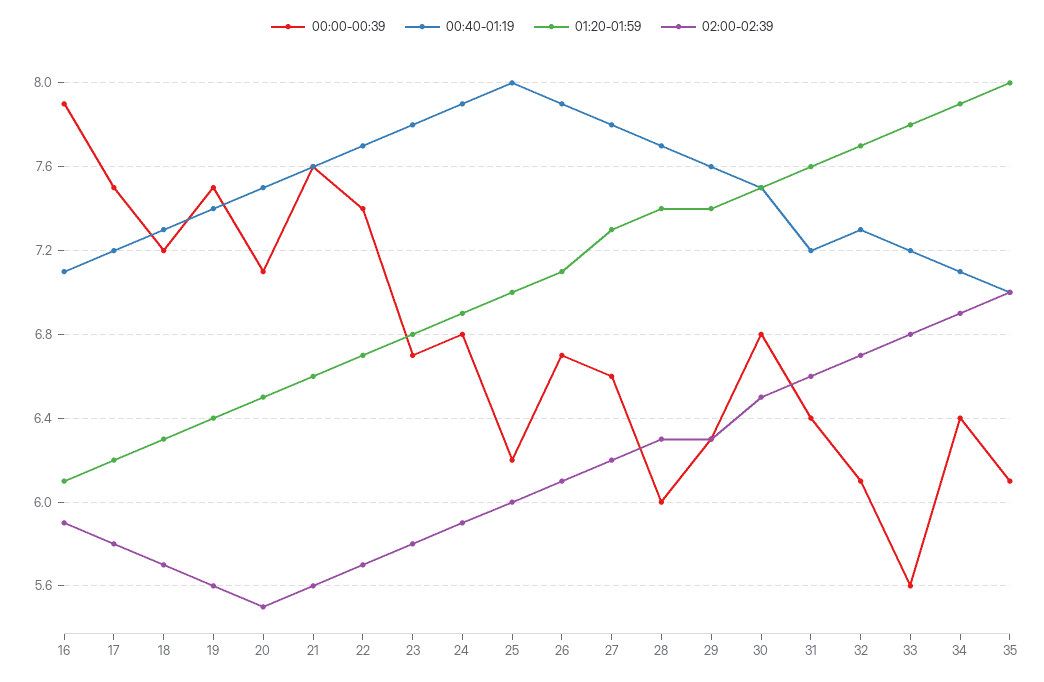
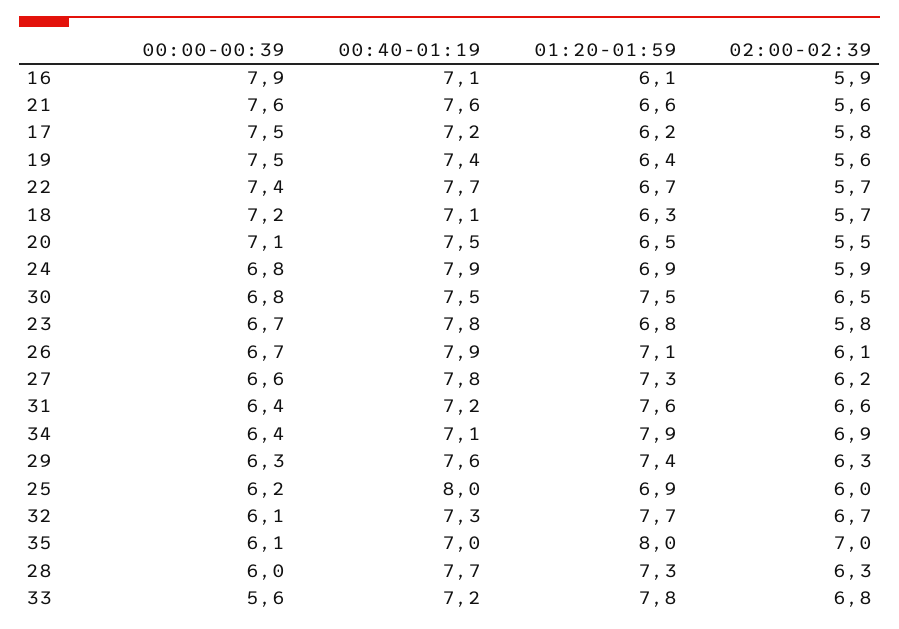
00:40-01:19, 18: 7.3 -> 7.1
01:20-01:59, 25: 7 -> 6.9
01:20-01:59, 28: 7.4 -> 7.3

